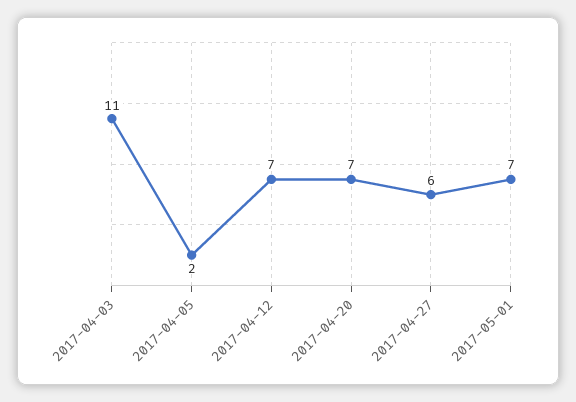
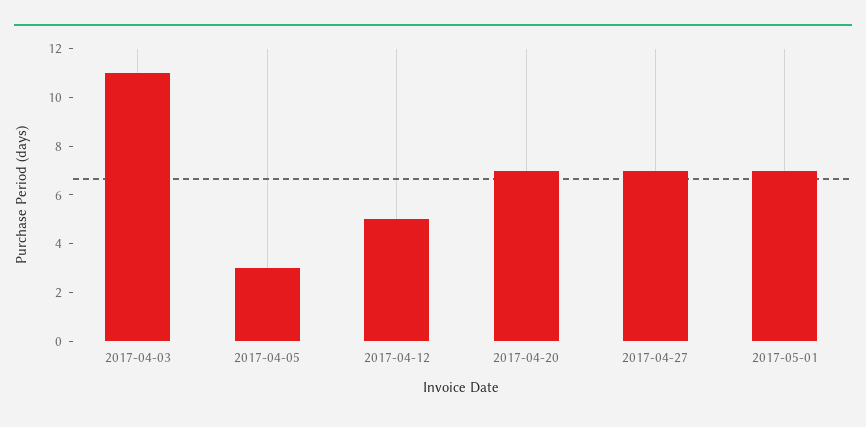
2017-04-05: 2 -> 3
2017-04-12: 7 -> 5
2017-04-27: 6 -> 7

